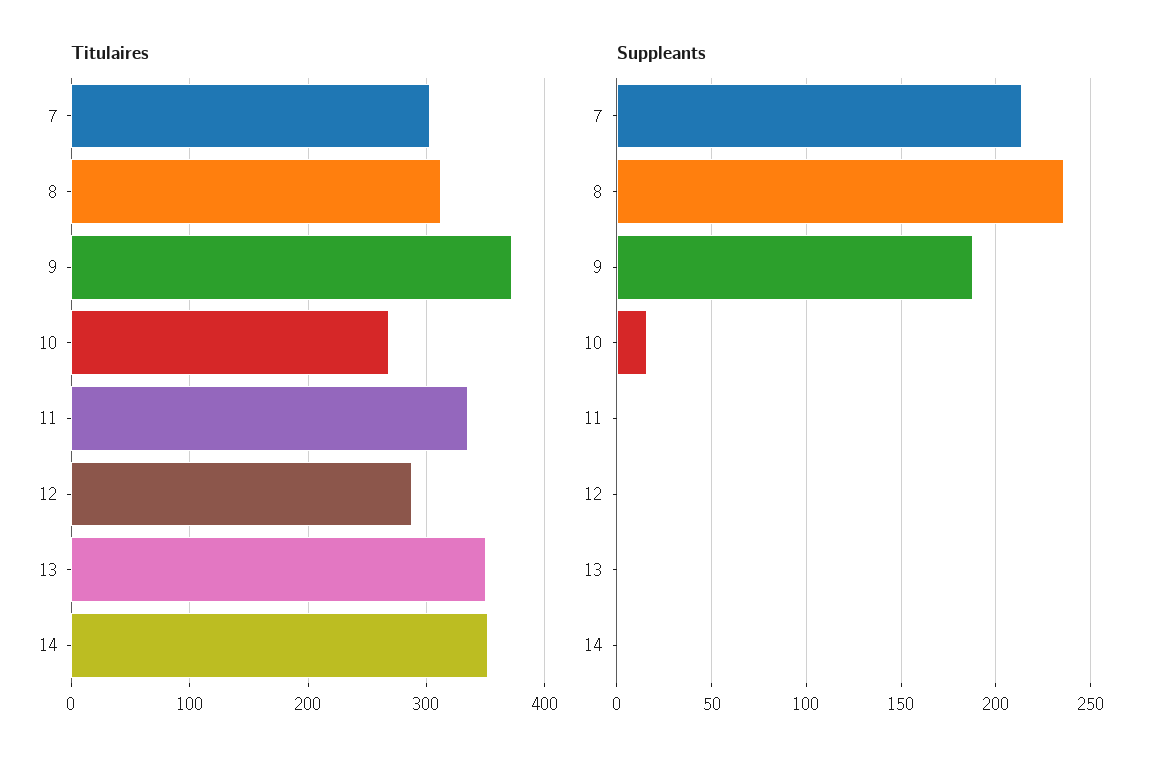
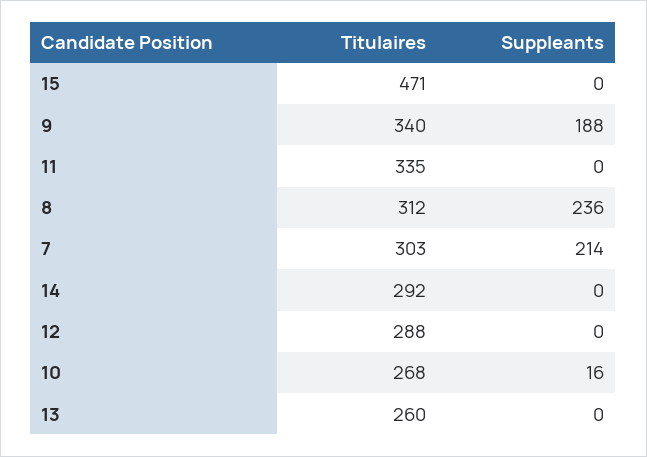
Titulaires, 9: 370 -> 340
Titulaires, 13: 350 -> 260
Titulaires, 14: 350 -> 292
Titulaires, 15: none -> 471
Suppleants, 15: none -> 0

